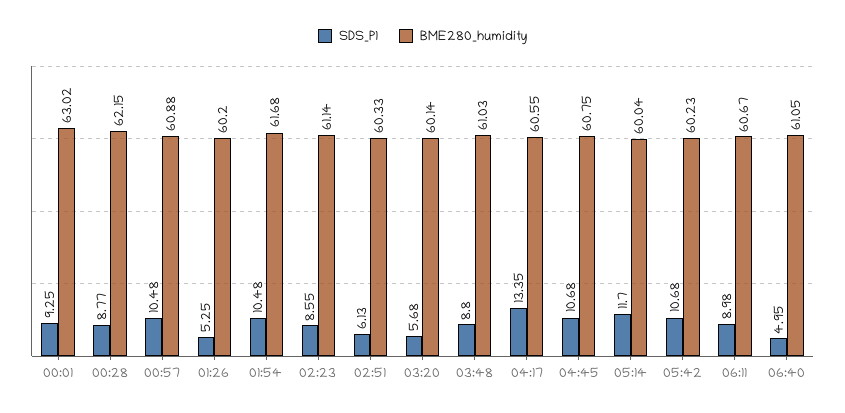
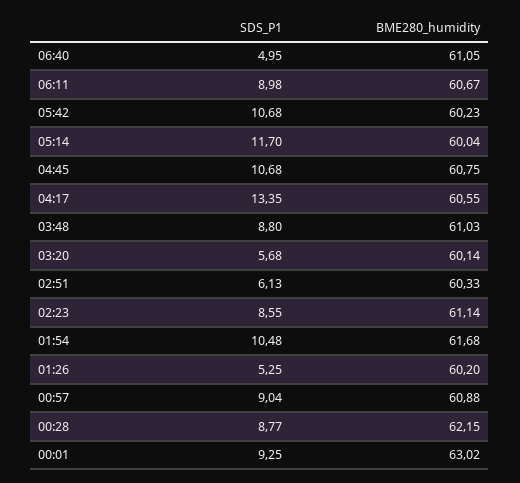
SDS_P1, 00:57: 10.48 -> 9.04

